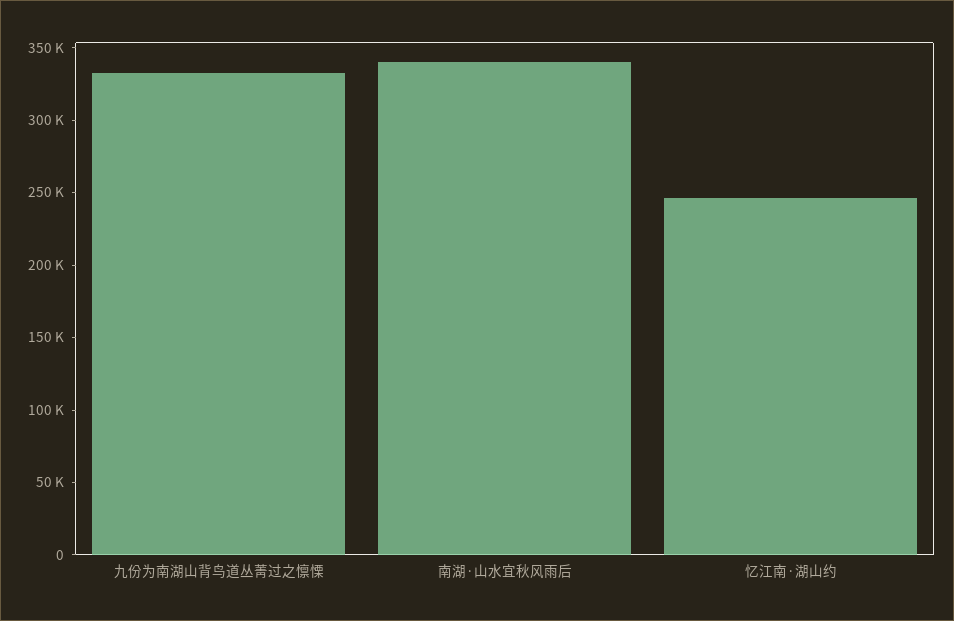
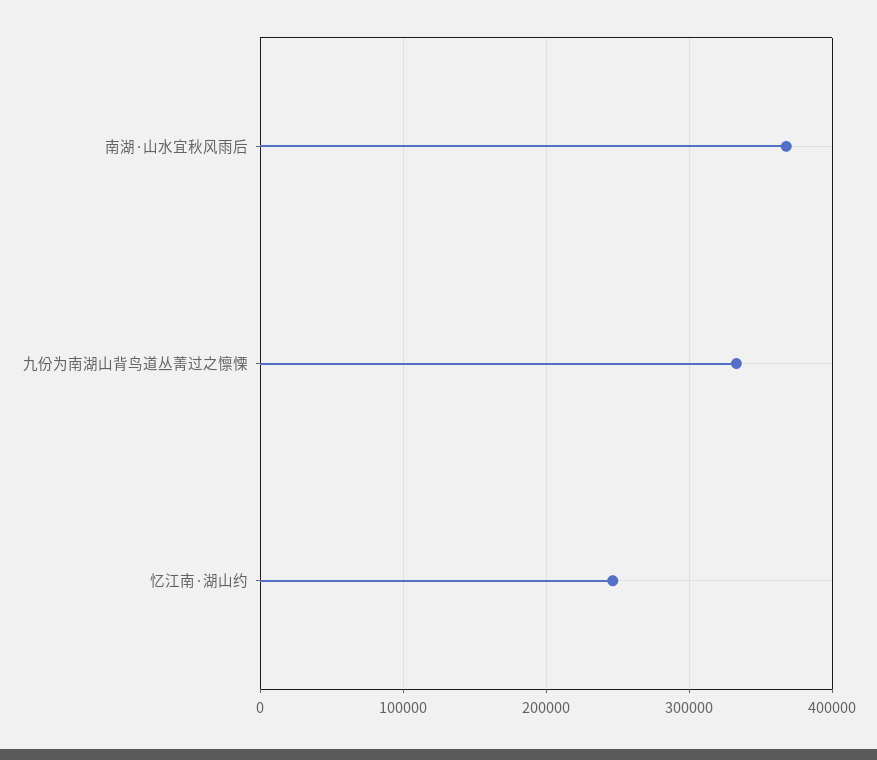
南湖·山水宜秋风雨后: 340000 -> 370000

